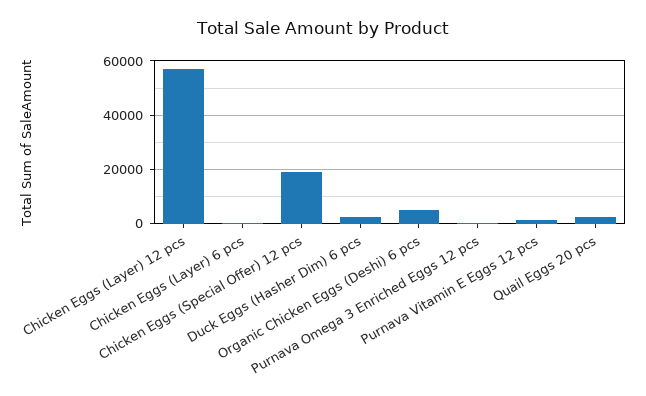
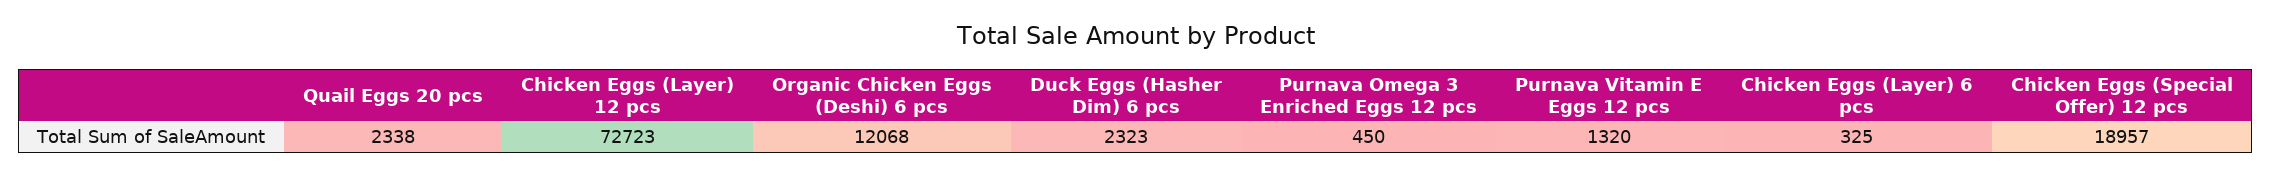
Chicken Eggs (Layer) 12 pcs: 57500 -> 72723
Organic Chicken Eggs (Deshi) 6 pcs: 5000 -> 12068

